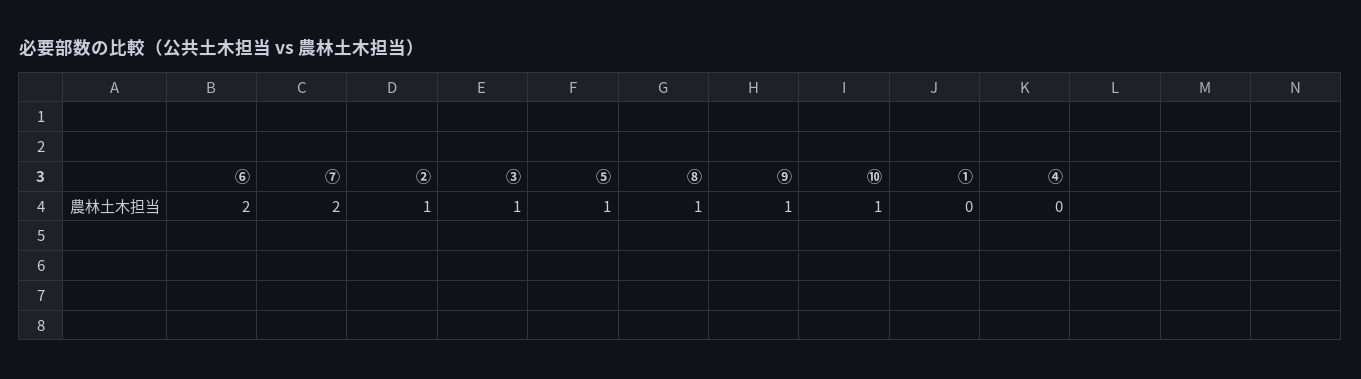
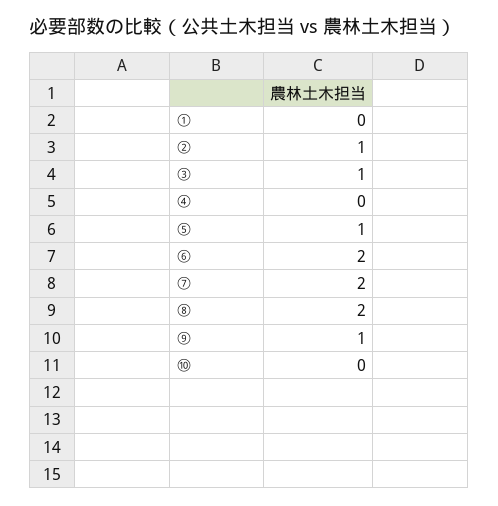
⑧: 1 -> 2
⑩: 1 -> 0

